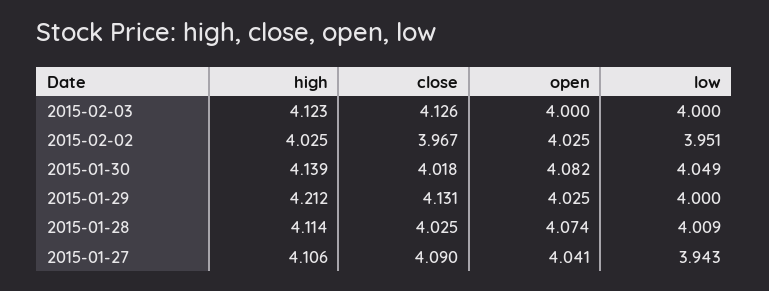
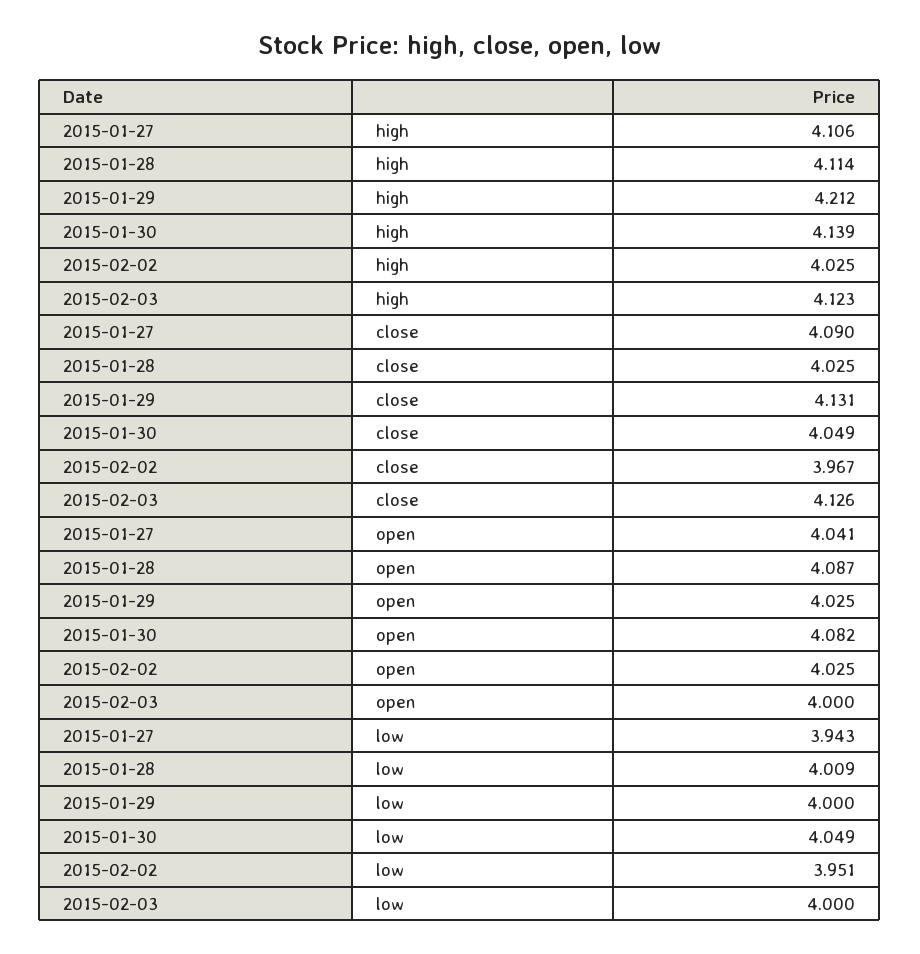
close, 2015-01-30: 4.018 -> 4.049
open, 2015-01-28: 4.074 -> 4.087

